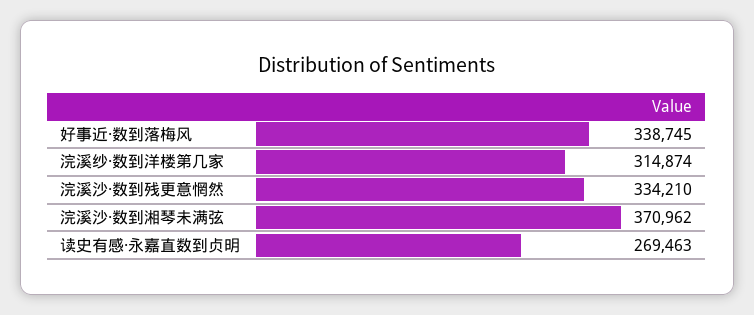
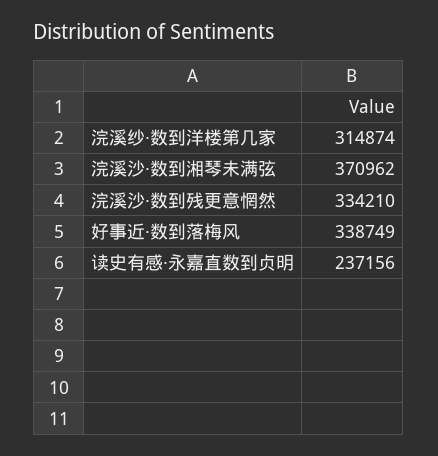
好事近·数到落梅风: 338745 -> 338749
读史有感·永嘉直数到贞明: 269463 -> 237156

